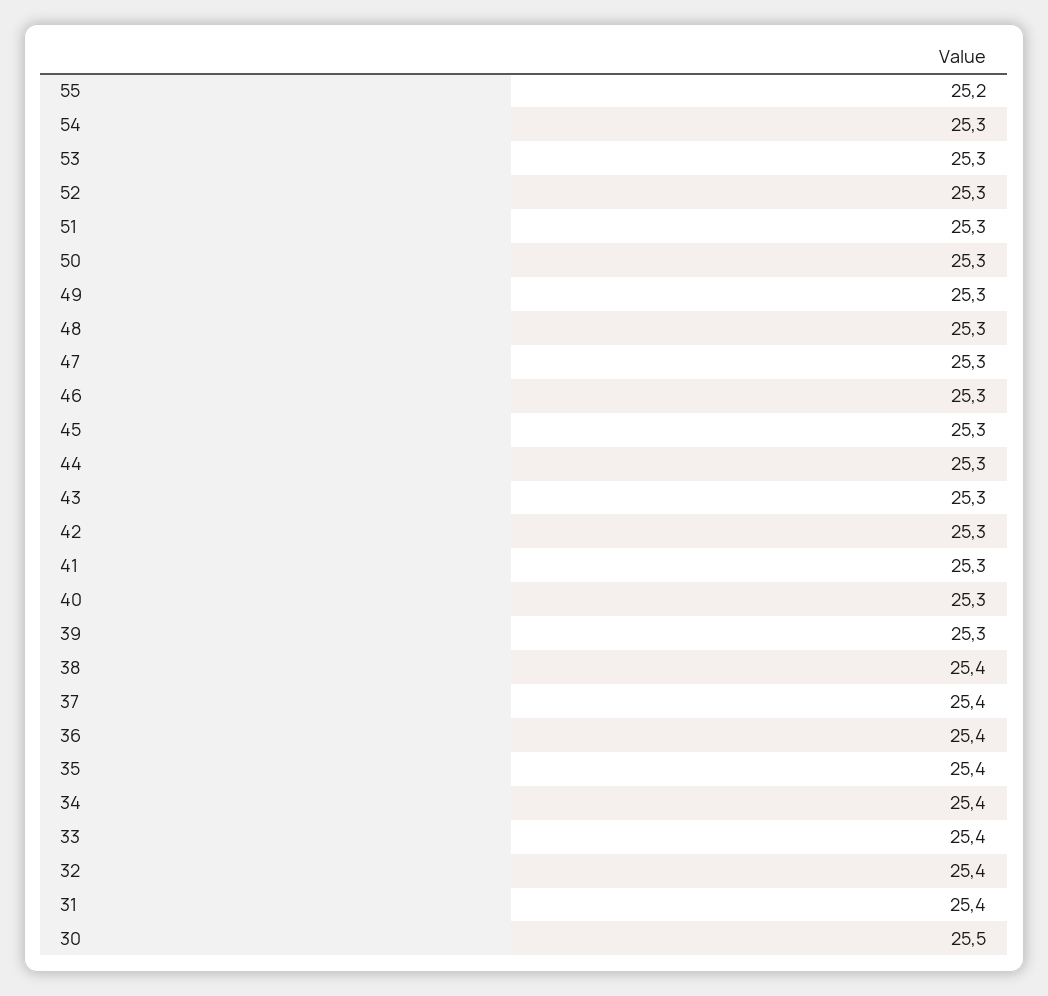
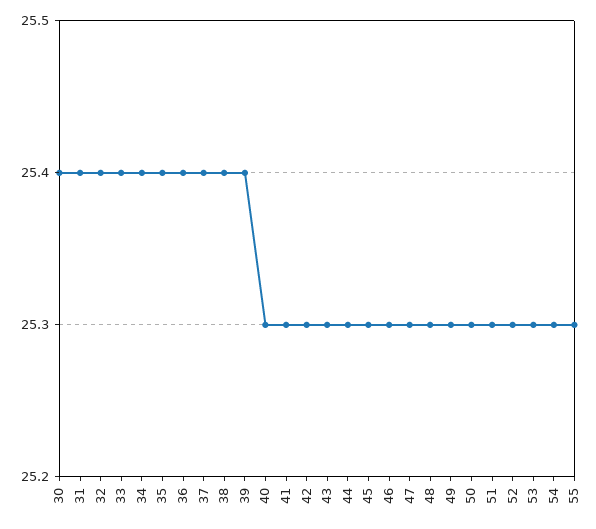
55: 25.2 -> 25.3
39: 25.3 -> 25.4
30: 25.5 -> 25.4

